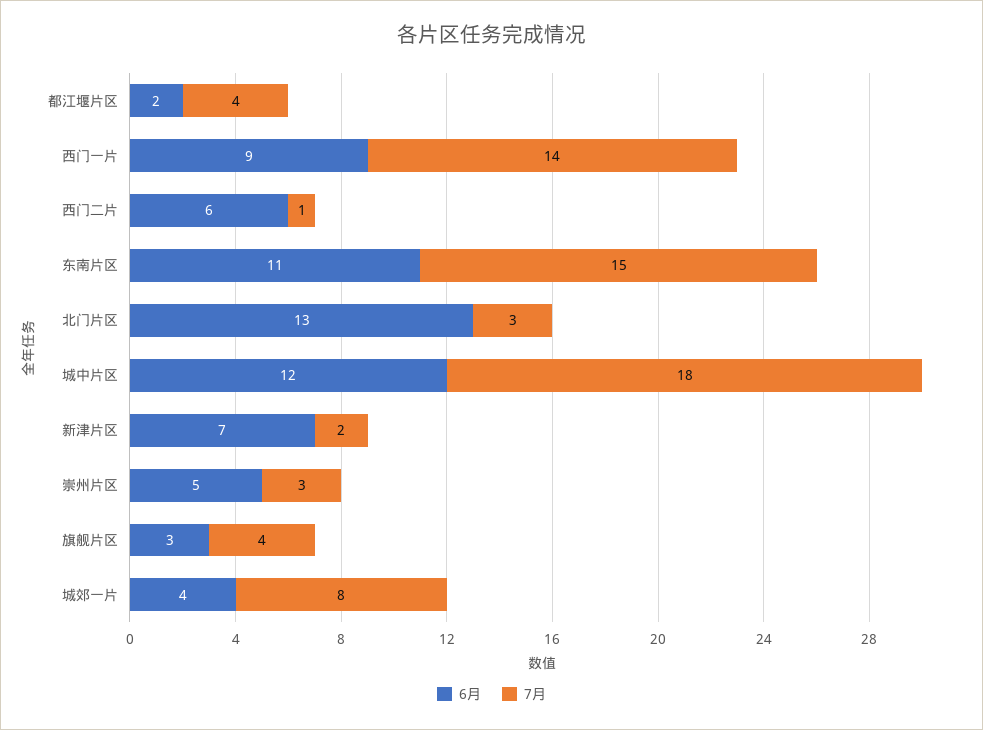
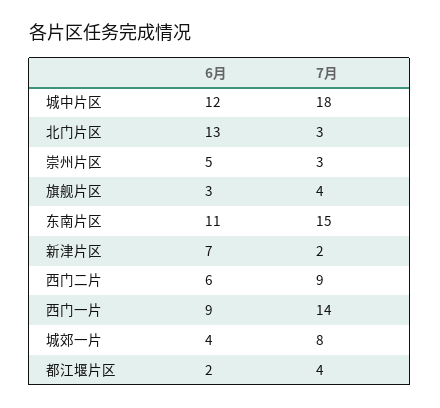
7月, 西门二片: 1 -> 9

